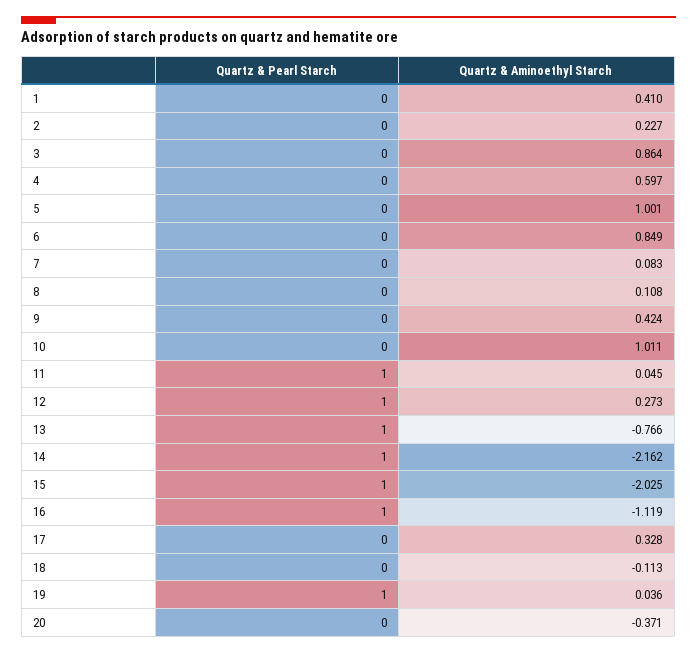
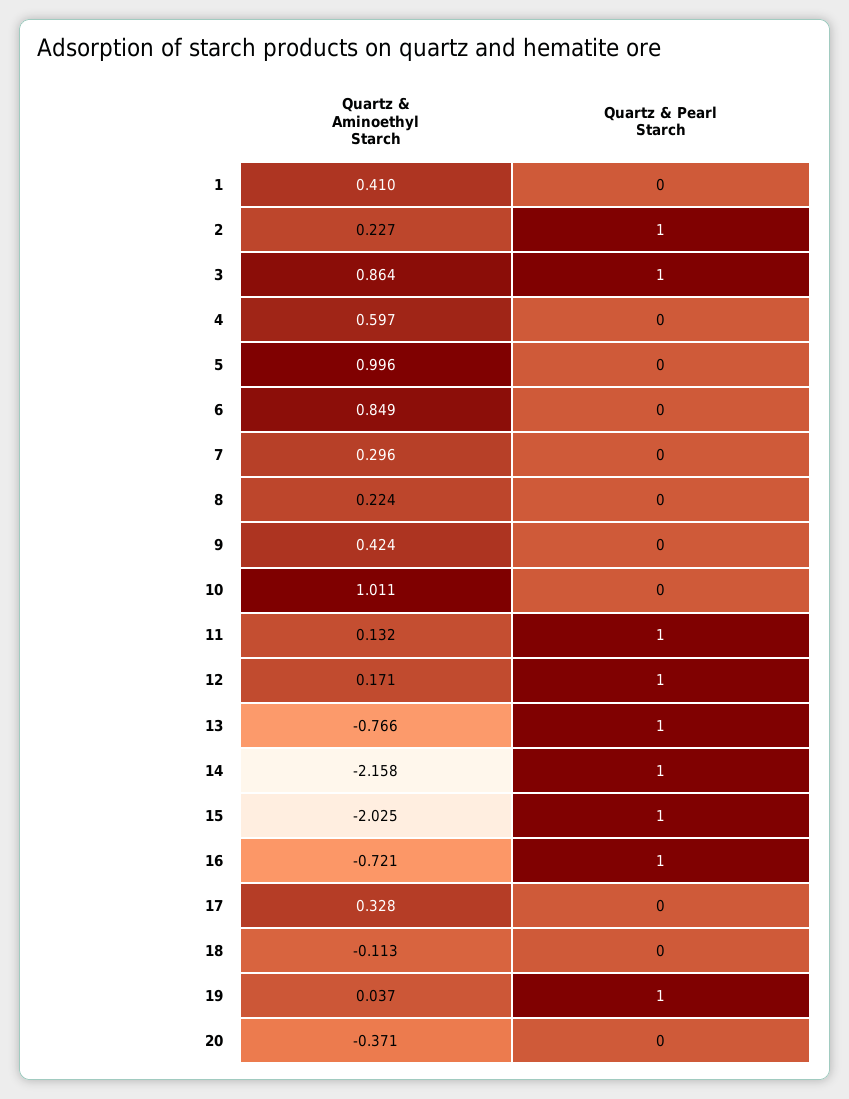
Quartz & Pearl Starch, 2: 0 -> 1
Quartz & Pearl Starch, 3: 0 -> 1
Quartz & Aminoethyl Starch, 5: 1.001 -> 0.996
Quartz & Aminoethyl Starch, 7: 0.083 -> 0.296
Quartz & Aminoethyl Starch, 8: 0.108 -> 0.224
Quartz & Aminoethyl Starch, 11: 0.045 -> 0.132
Quartz & Aminoethyl Starch, 12: 0.273 -> 0.171
Quartz & Aminoethyl Starch, 14: -2.162 -> -2.158
Quartz & Aminoethyl Starch, 16: -1.119 -> -0.721
Quartz & Aminoethyl Starch, 19: 0.036 -> 0.037

